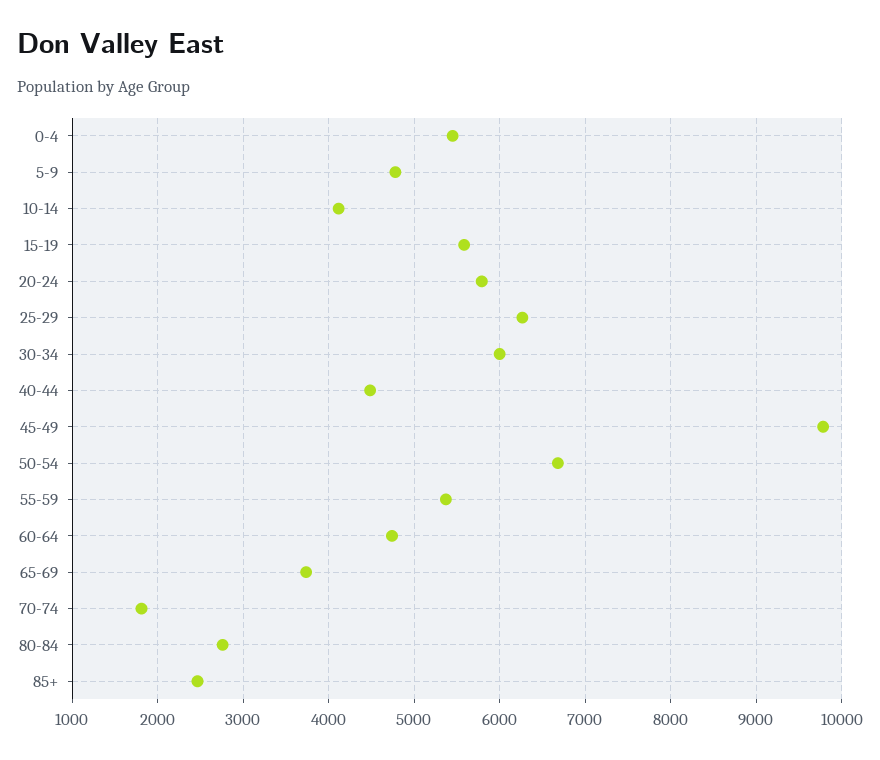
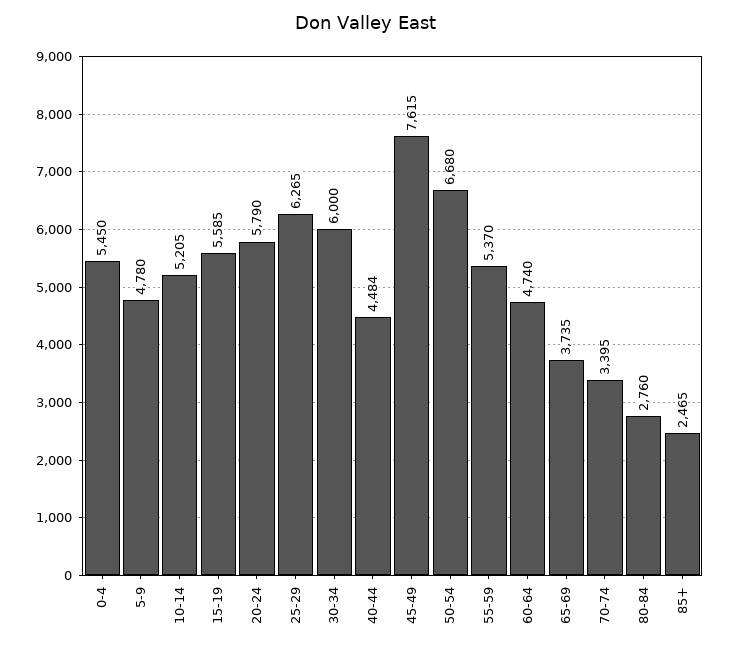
10-14: 4100 -> 5205
45-49: 9800 -> 7615
70-74: 1800 -> 3395

